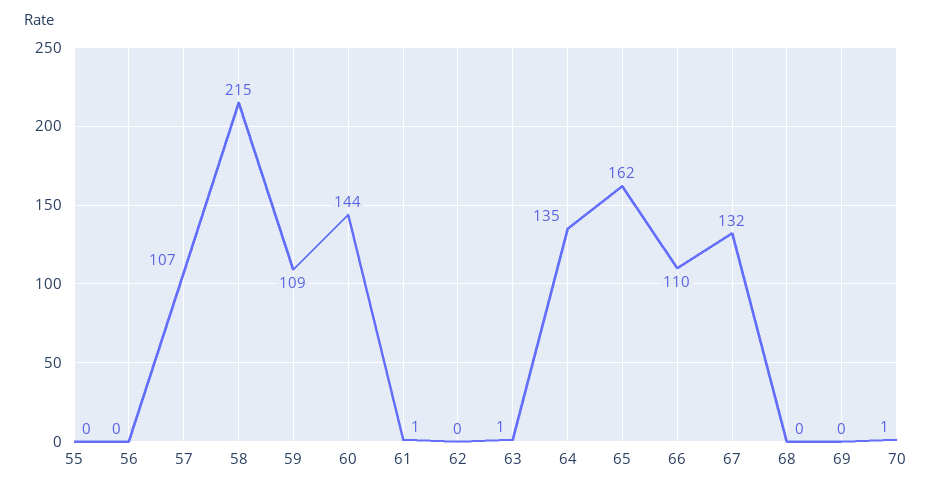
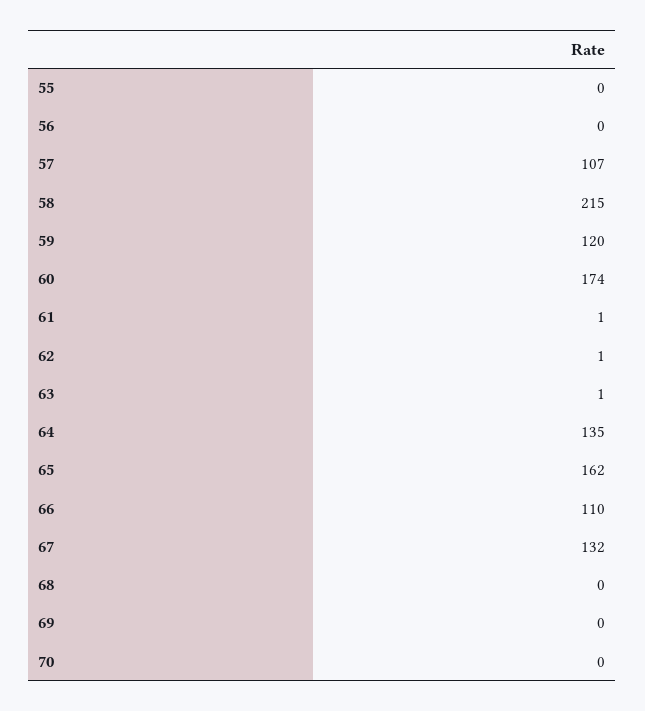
59: 109 -> 120
60: 144 -> 174
62: 0 -> 1
70: 1 -> 0

